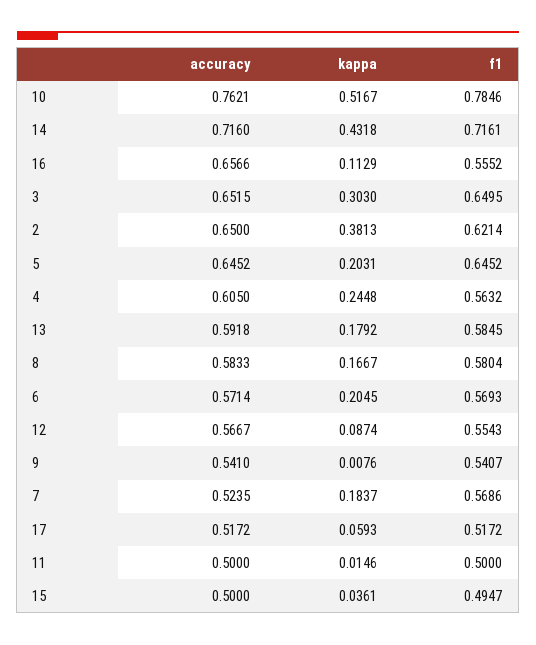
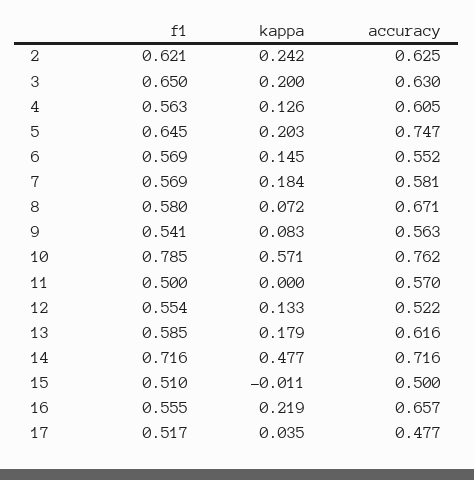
kappa, 10: 0.5167 -> 0.571
kappa, 14: 0.4318 -> 0.477
kappa, 16: 0.1129 -> 0.219
accuracy, 3: 0.6515 -> 0.63
kappa, 3: 0.303 -> 0.2
accuracy, 2: 0.65 -> 0.625
kappa, 2: 0.3813 -> 0.242
accuracy, 5: 0.6452 -> 0.747
kappa, 4: 0.2448 -> 0.126
accuracy, 13: 0.5918 -> 0.616
accuracy, 8: 0.5833 -> 0.671
kappa, 8: 0.1667 -> 0.072
accuracy, 6: 0.5714 -> 0.552
kappa, 6: 0.2045 -> 0.145
accuracy, 12: 0.5667 -> 0.522
kappa, 12: 0.0874 -> 0.133
accuracy, 9: 0.541 -> 0.563
kappa, 9: 0.0076 -> 0.083
accuracy, 7: 0.5235 -> 0.581
accuracy, 17: 0.5172 -> 0.477
kappa, 17: 0.0593 -> 0.035
accuracy, 11: 0.5 -> 0.57
kappa, 11: 0.0146 -> 0
kappa, 15: 0.0361 -> -0.011
f1, 15: 0.4947 -> 0.51

